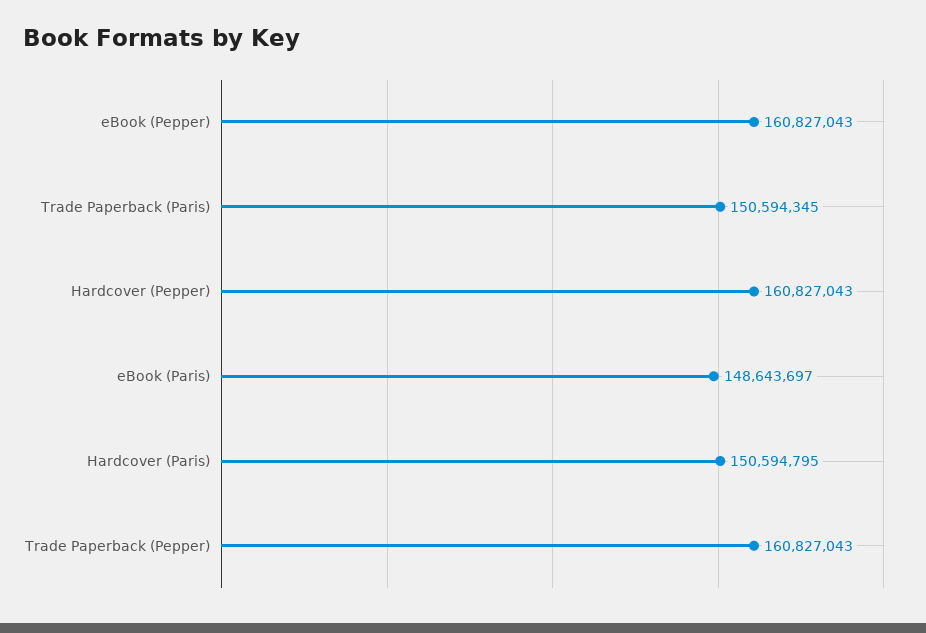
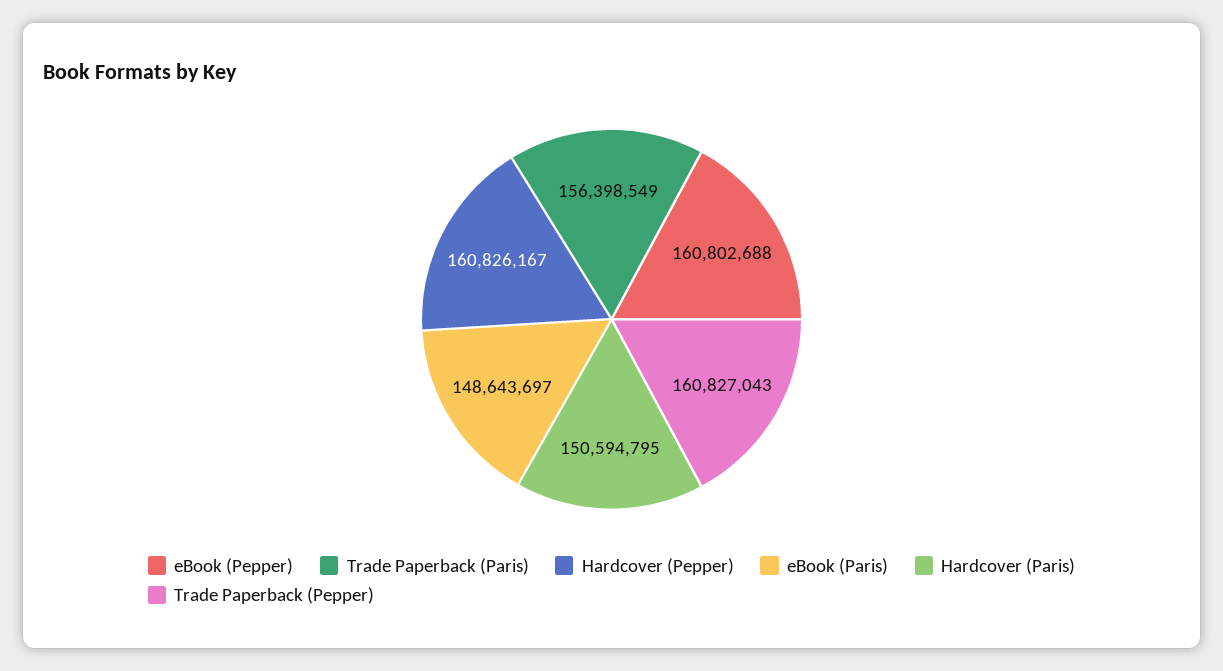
eBook (Pepper): 160827043 -> 160802688
Trade Paperback (Paris): 150594345 -> 156398549
Hardcover (Pepper): 160827043 -> 160826167

